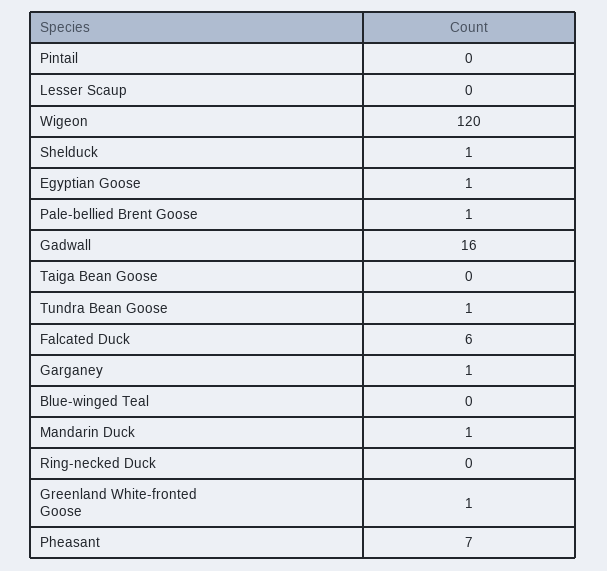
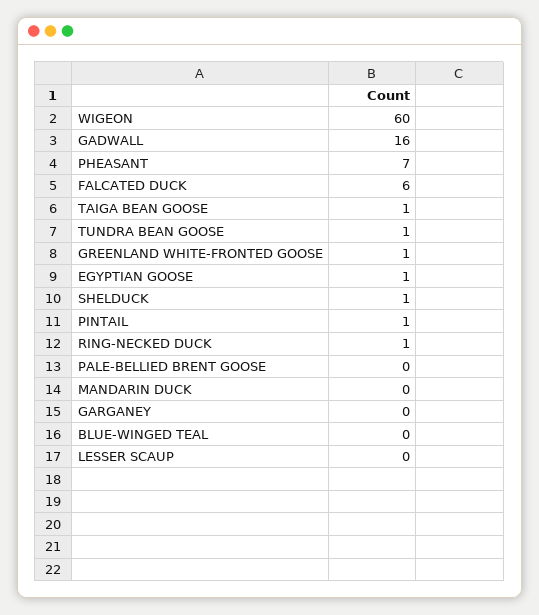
Pintail: 0 -> 1
Wigeon: 120 -> 60
Pale-bellied Brent Goose: 1 -> 0
Taiga Bean Goose: 0 -> 1
Garganey: 1 -> 0
Mandarin Duck: 1 -> 0
Ring-necked Duck: 0 -> 1

